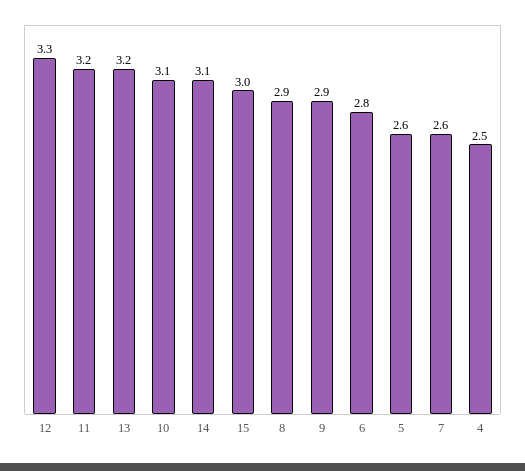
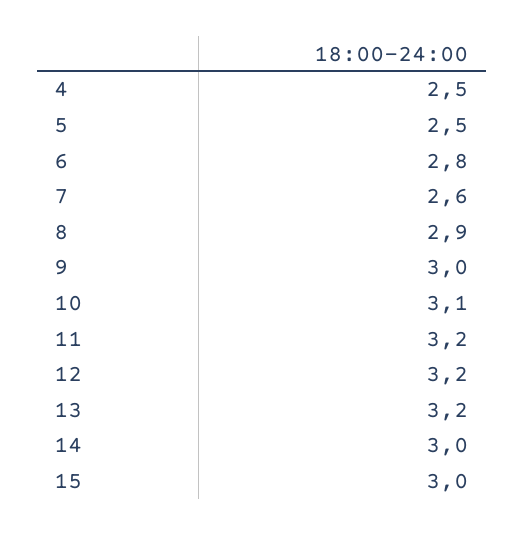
12: 3.3 -> 3.2
14: 3.1 -> 3
9: 2.9 -> 3
5: 2.6 -> 2.5

